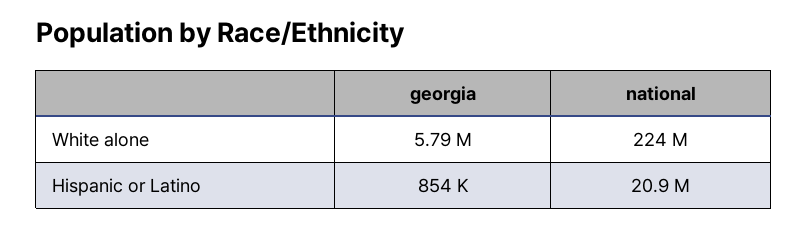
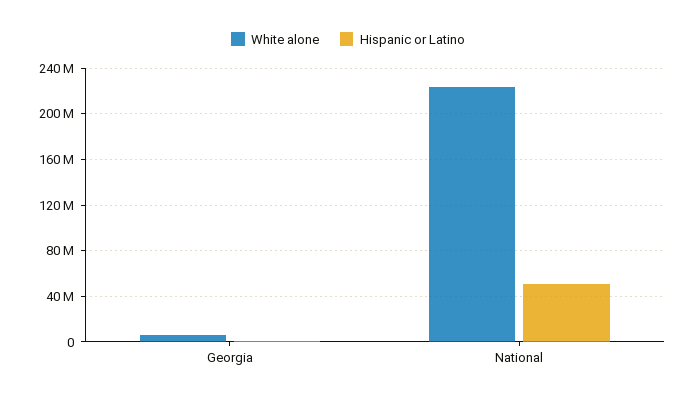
Hispanic or Latino, national: 20900000 -> 50000000

